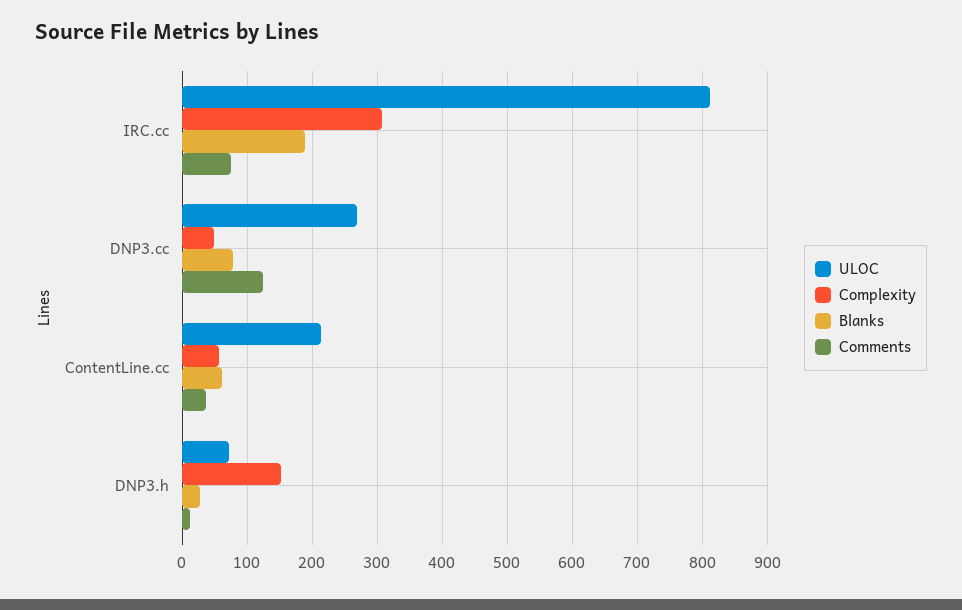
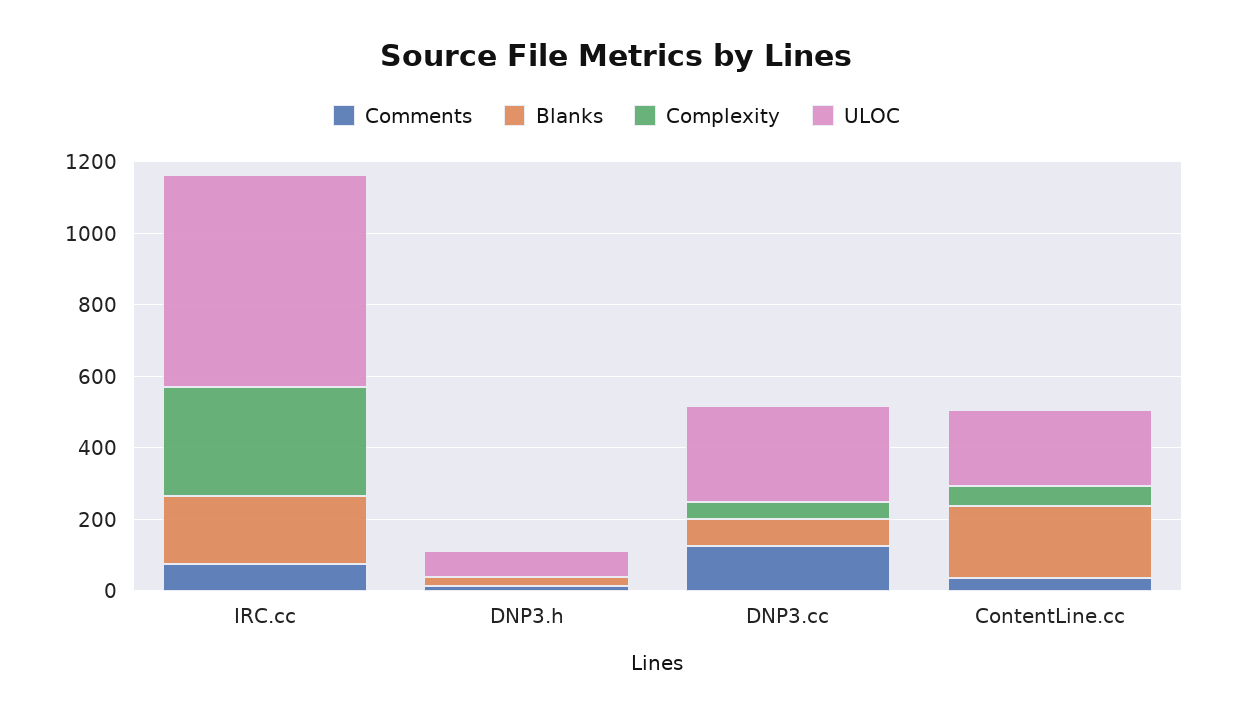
ULOC, IRC.cc: 810 -> 600
Blanks, ContentLine.cc: 60 -> 200
Complexity, DNP3.h: 150 -> 0

